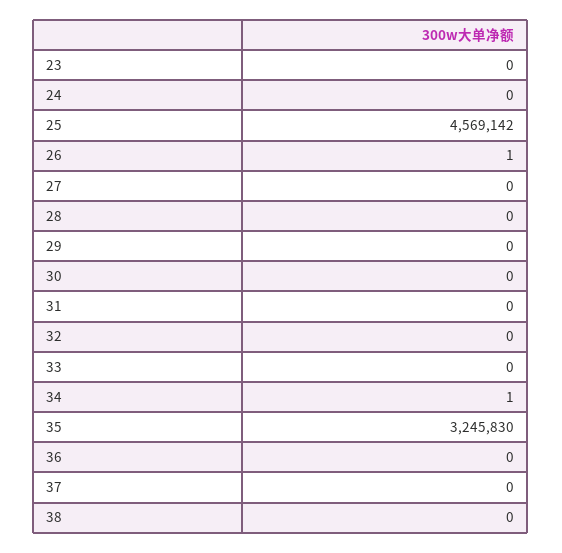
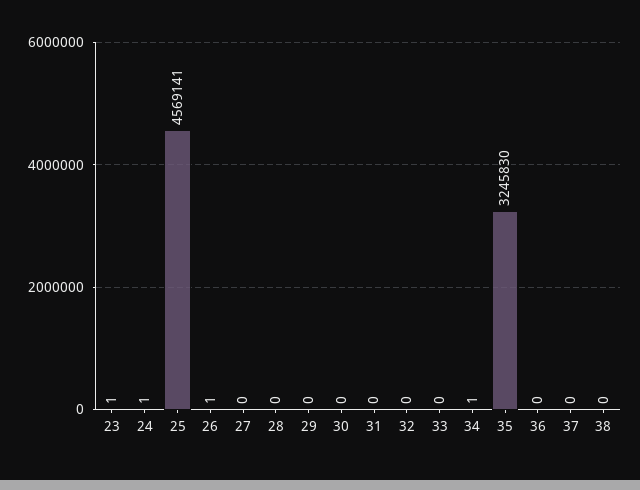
23: 0 -> 1
24: 0 -> 1
25: 4569142 -> 4569141

